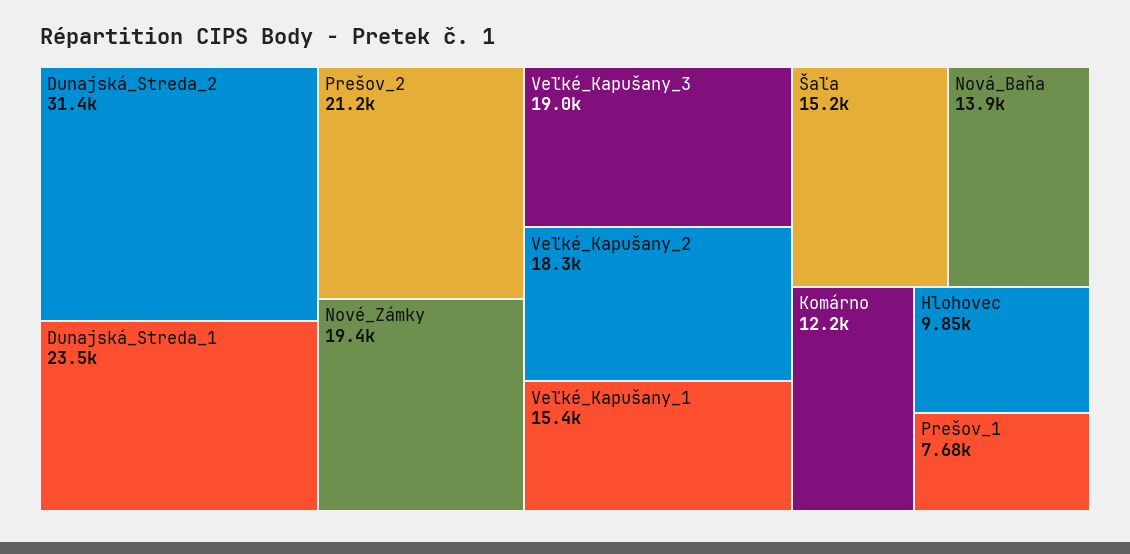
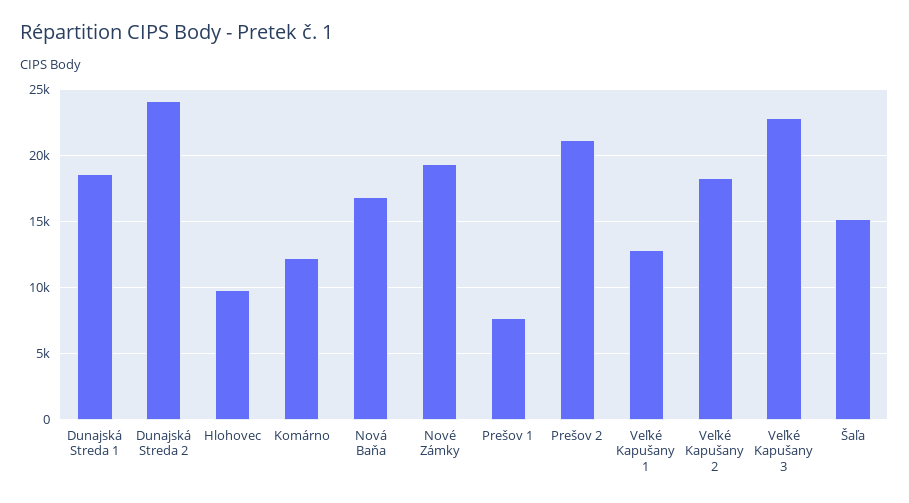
Dunajská_Streda_2: 31400 -> 24000
Dunajská_Streda_1: 23500 -> 18500
Veľké_Kapušany_3: 19000 -> 23000
Veľké_Kapušany_1: 15400 -> 13000
Nová_Baňa: 13900 -> 17000

